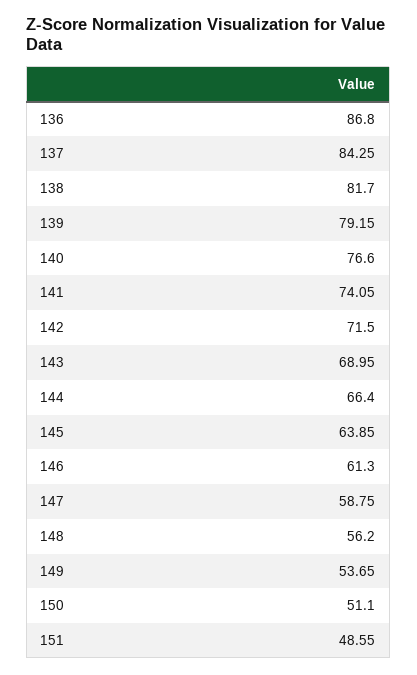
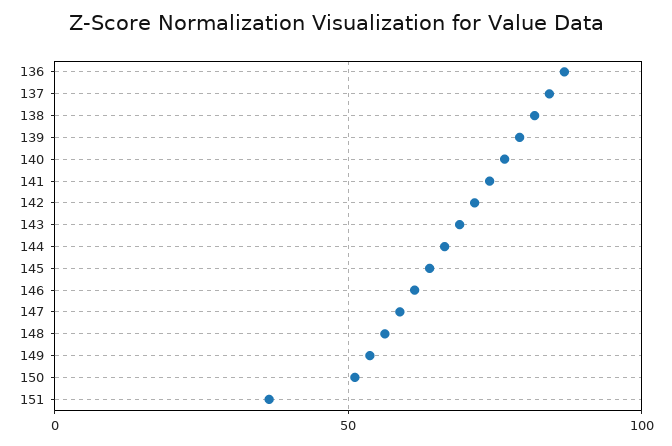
151: 48.55 -> 35

